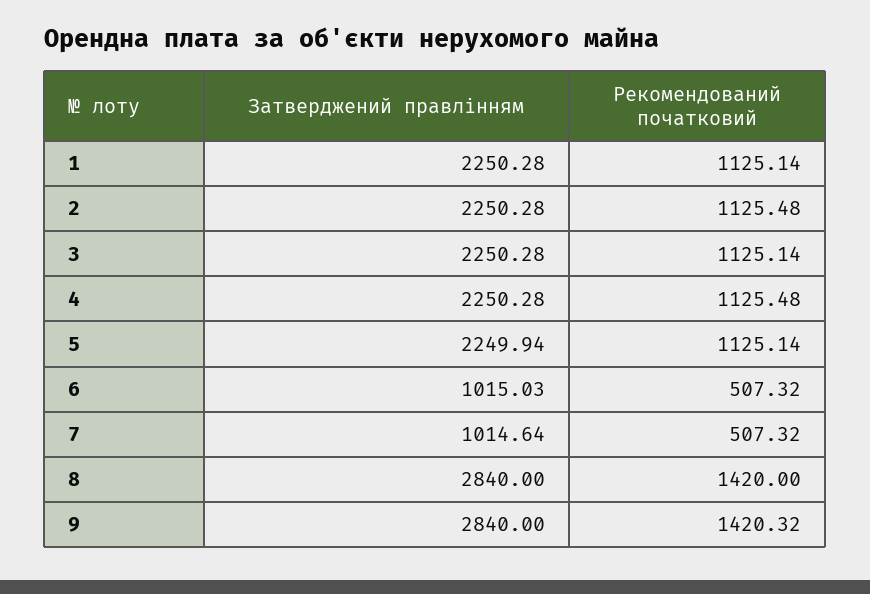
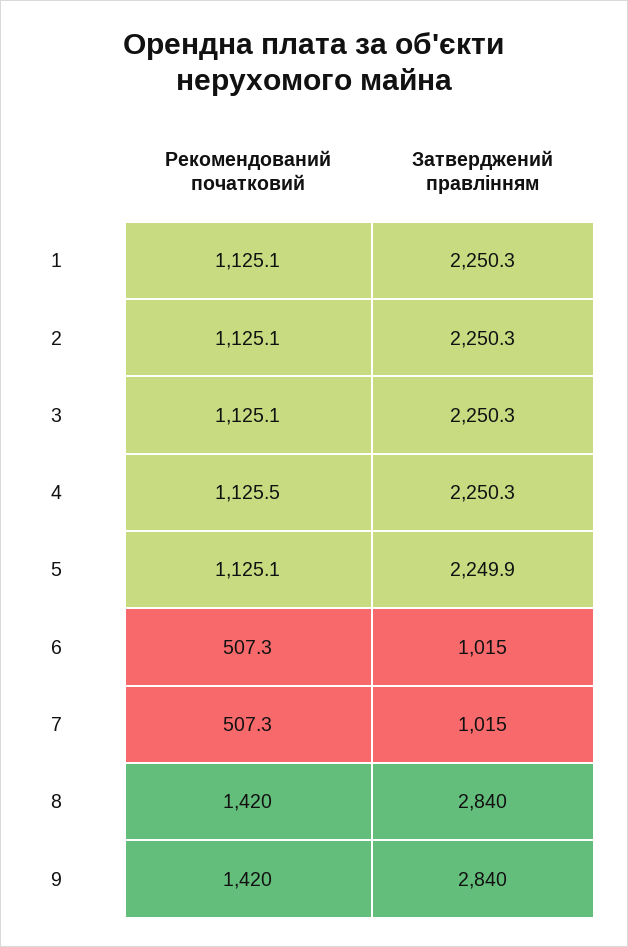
Рекомендований початковий, 2: 1125.48 -> 1125.1
Затверджений правлінням, 7: 1014.64 -> 1015
Рекомендований початковий, 9: 1420.32 -> 1420

